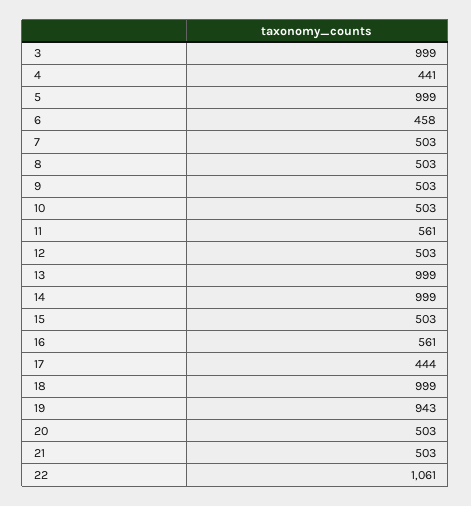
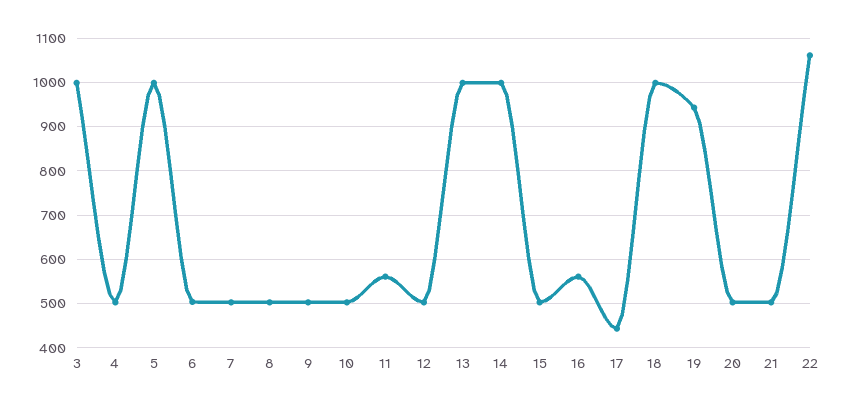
4: 441 -> 500
6: 458 -> 500

